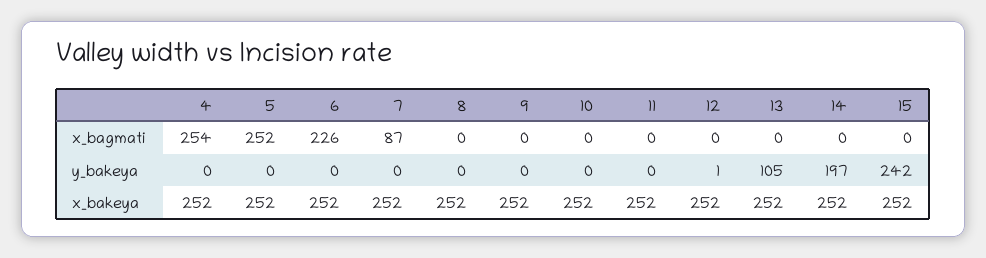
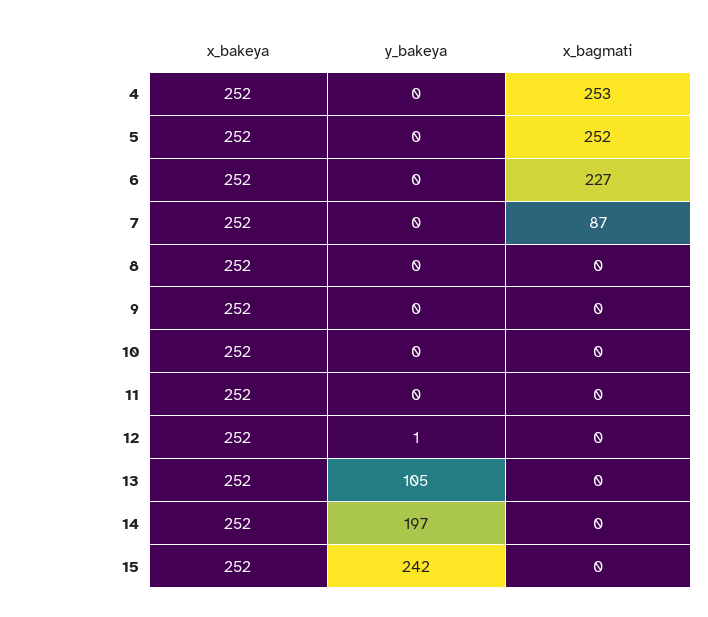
4, x_bagmati: 254 -> 253
6, x_bagmati: 226 -> 227

